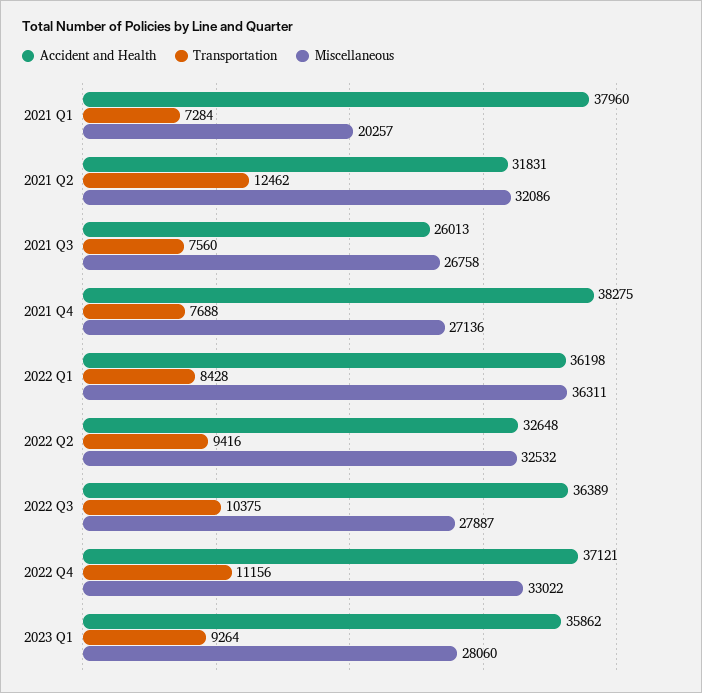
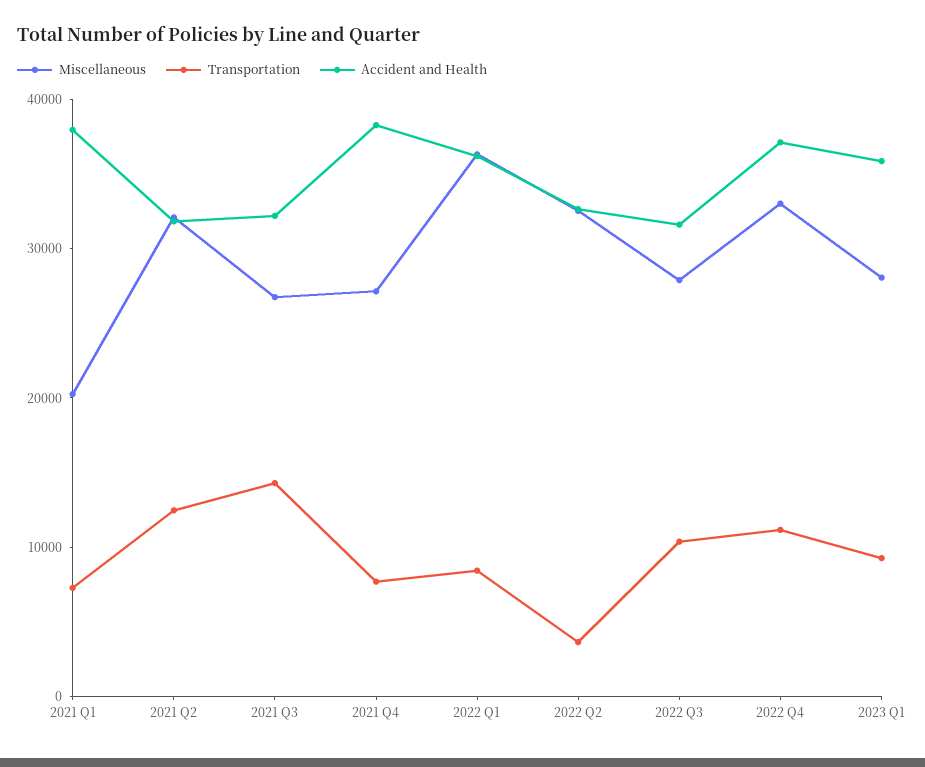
Accident and Health, 2021 Q3: 26013 -> 32000
Transportation, 2021 Q3: 7560 -> 14000
Transportation, 2022 Q2: 9416 -> 4000
Accident and Health, 2022 Q3: 36389 -> 32000

